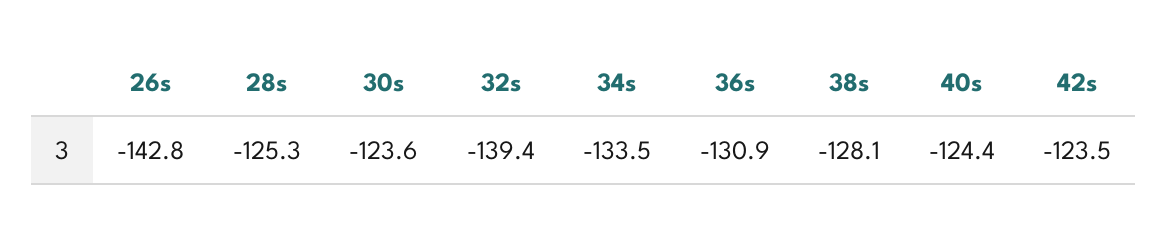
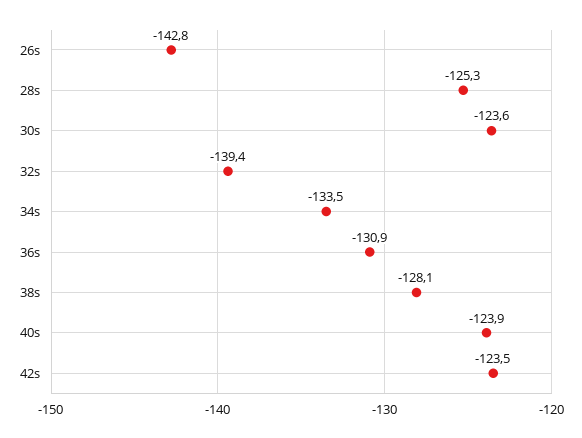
40s: -124.4 -> -123.9

